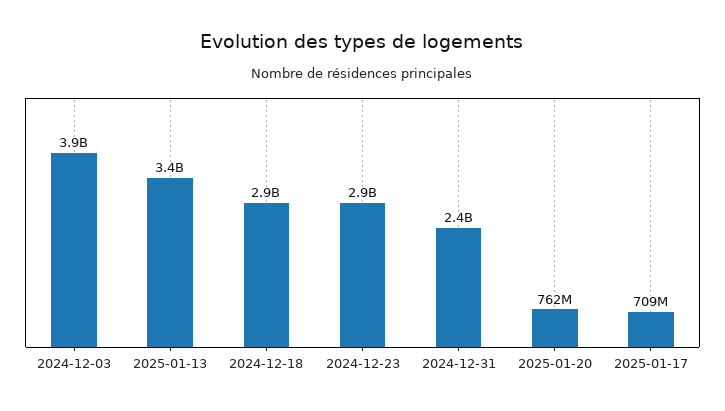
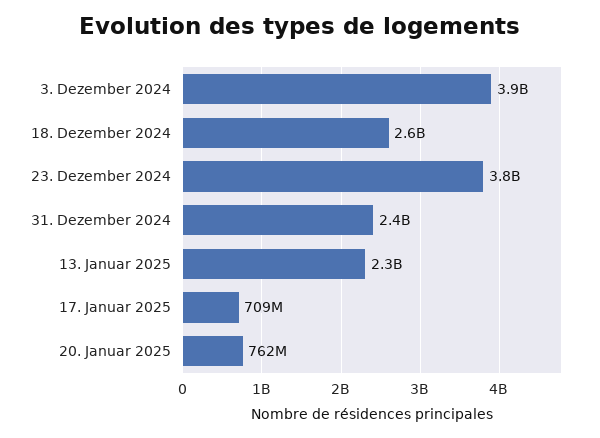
2025-01-13: 3400000000 -> 2300000000
2024-12-18: 2900000000 -> 2600000000
2024-12-23: 2900000000 -> 3800000000

